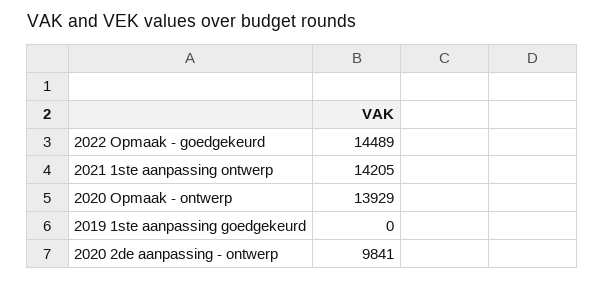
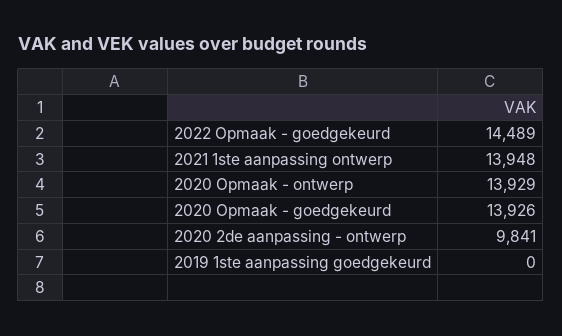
2021 1ste aanpassing ontwerp: 14205 -> 13948
2020 Opmaak - goedgekeurd: none -> 13926

